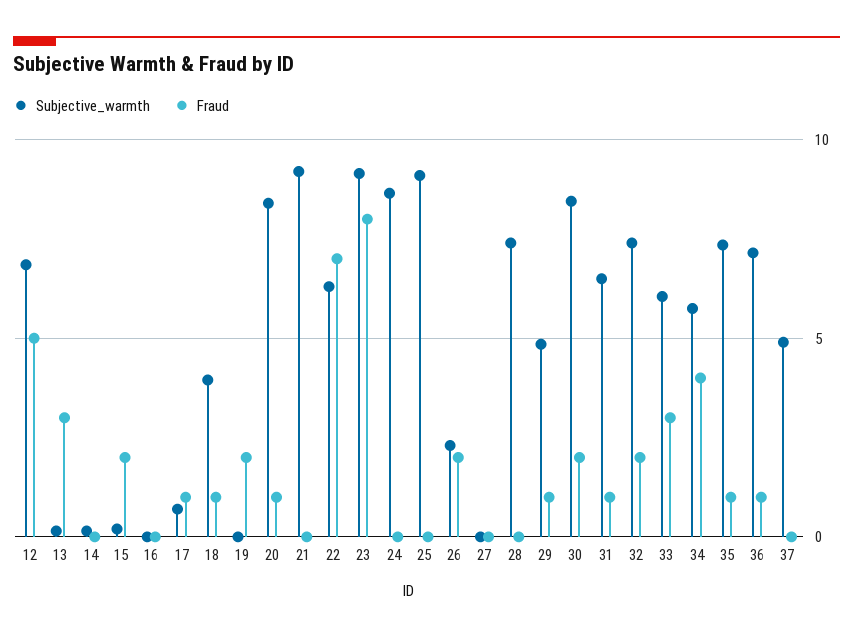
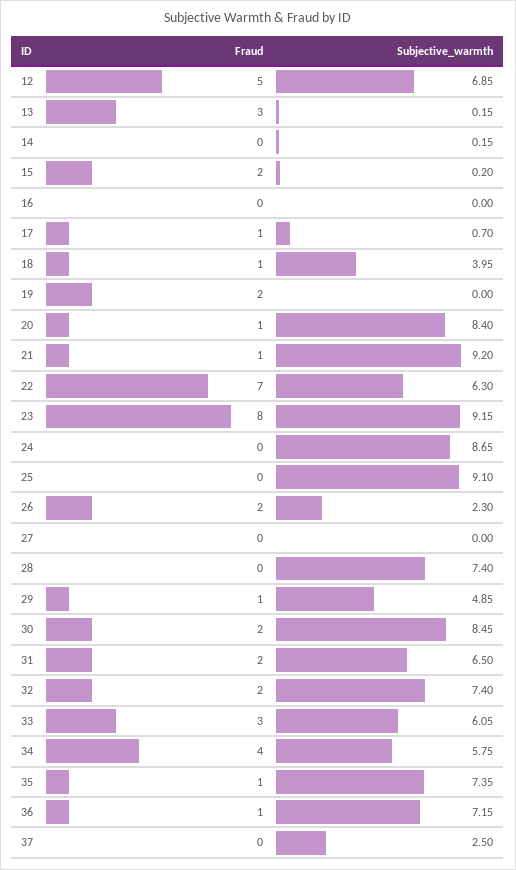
Fraud, 21: 0 -> 1
Fraud, 31: 1 -> 2
Subjective_warmth, 37: 5 -> 2.5

